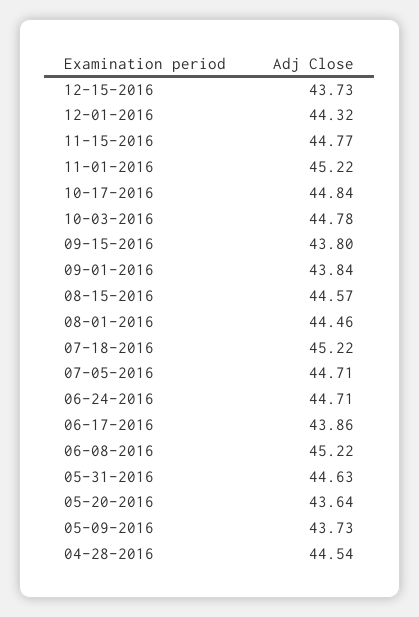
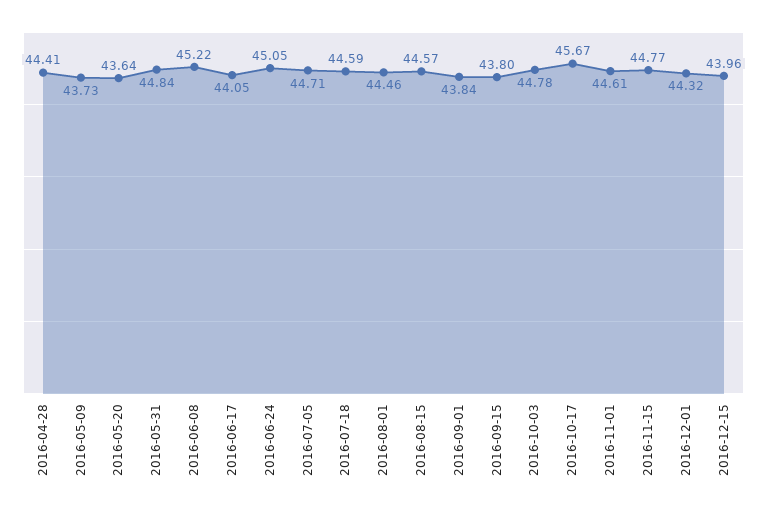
12-15-2016: 43.73 -> 43.96
11-01-2016: 45.22 -> 44.61
10-17-2016: 44.84 -> 45.67
07-18-2016: 45.22 -> 44.59
06-24-2016: 44.71 -> 45.05
06-17-2016: 43.86 -> 44.05
05-31-2016: 44.63 -> 44.84
04-28-2016: 44.54 -> 44.41

